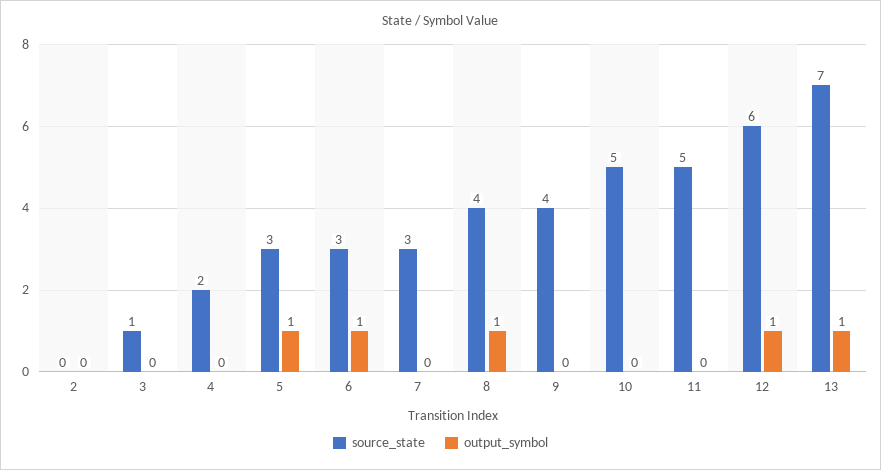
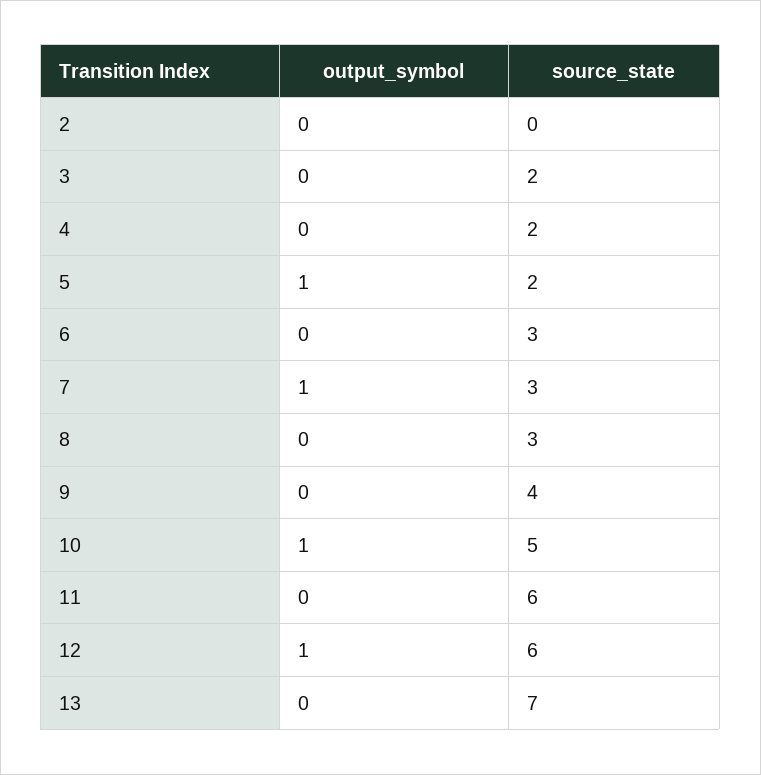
source_state, 3: 1 -> 2
source_state, 5: 3 -> 2
output_symbol, 6: 1 -> 0
output_symbol, 7: 0 -> 1
source_state, 8: 4 -> 3
output_symbol, 8: 1 -> 0
output_symbol, 10: 0 -> 1
source_state, 11: 5 -> 6
output_symbol, 13: 1 -> 0

